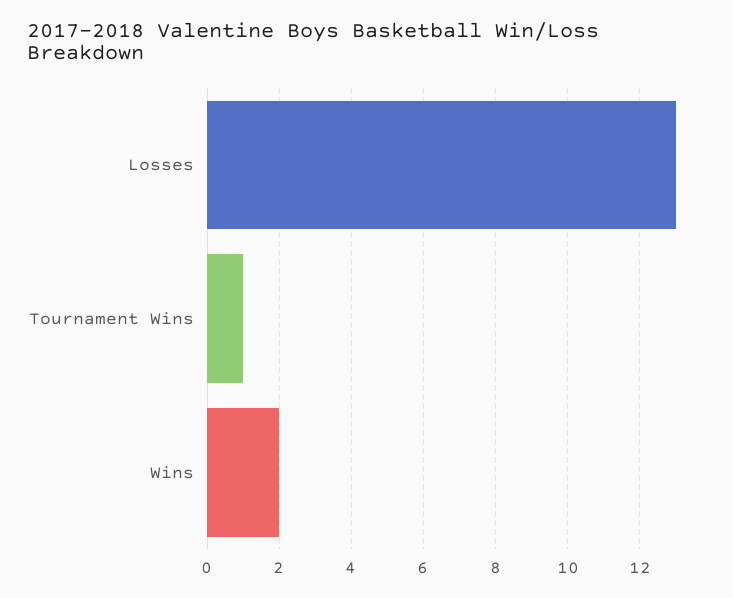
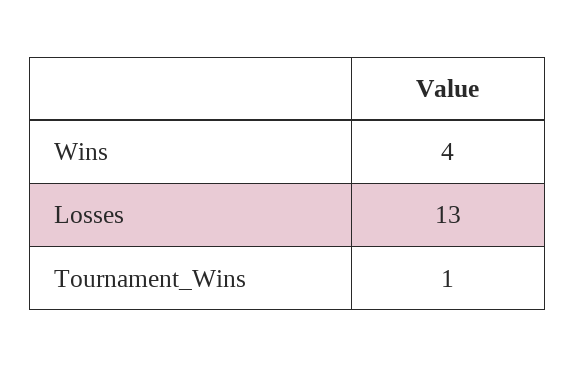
Wins: 2 -> 4

